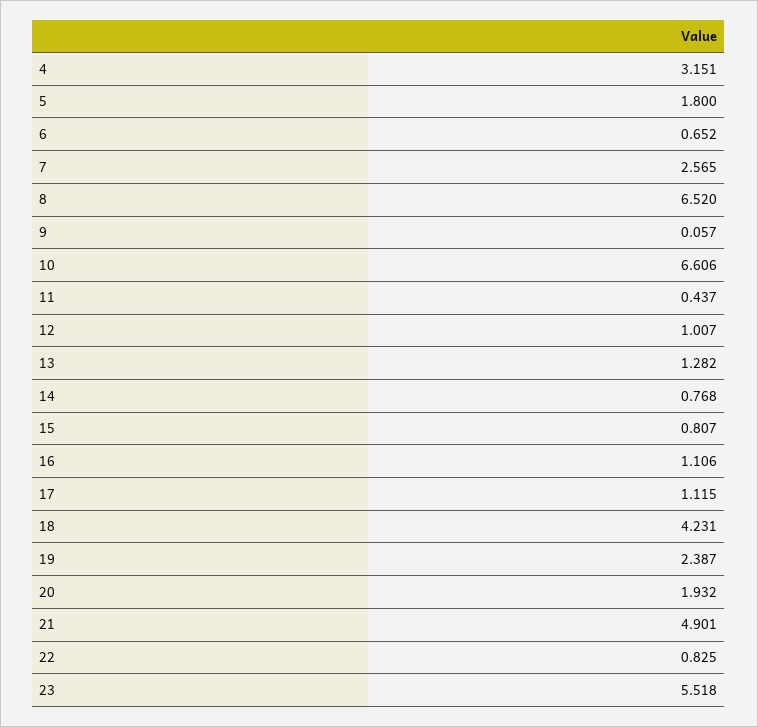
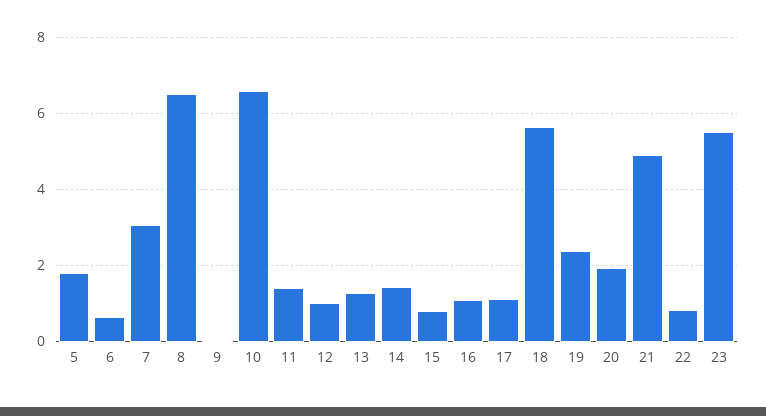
4: 3.151 -> none
7: 2.565 -> 3
11: 0.437 -> 1.4
14: 0.768 -> 1.4
18: 4.231 -> 5.6

